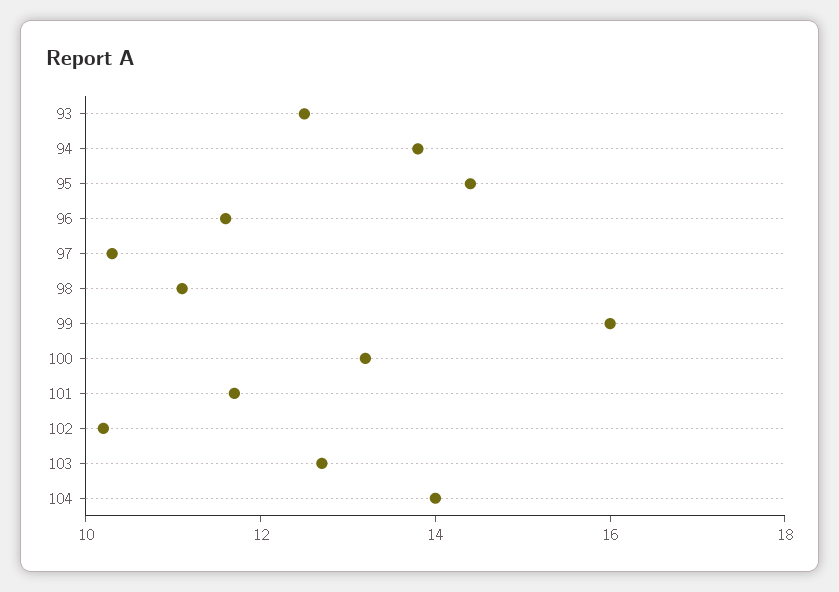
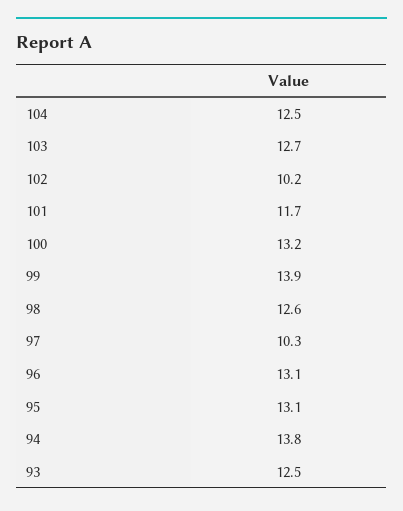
95: 14.5 -> 13.1
96: 11.5 -> 13.1
98: 11 -> 12.6
99: 16 -> 13.9
104: 14 -> 12.5

